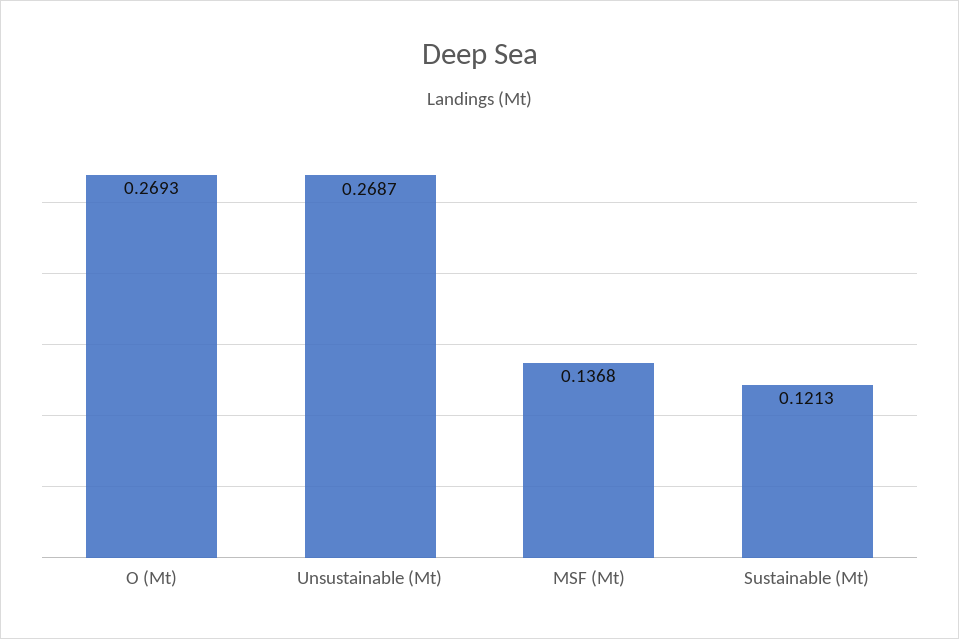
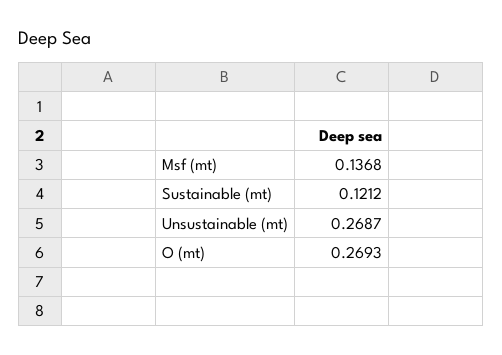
Sustainable (Mt): 0.1213 -> 0.1212

